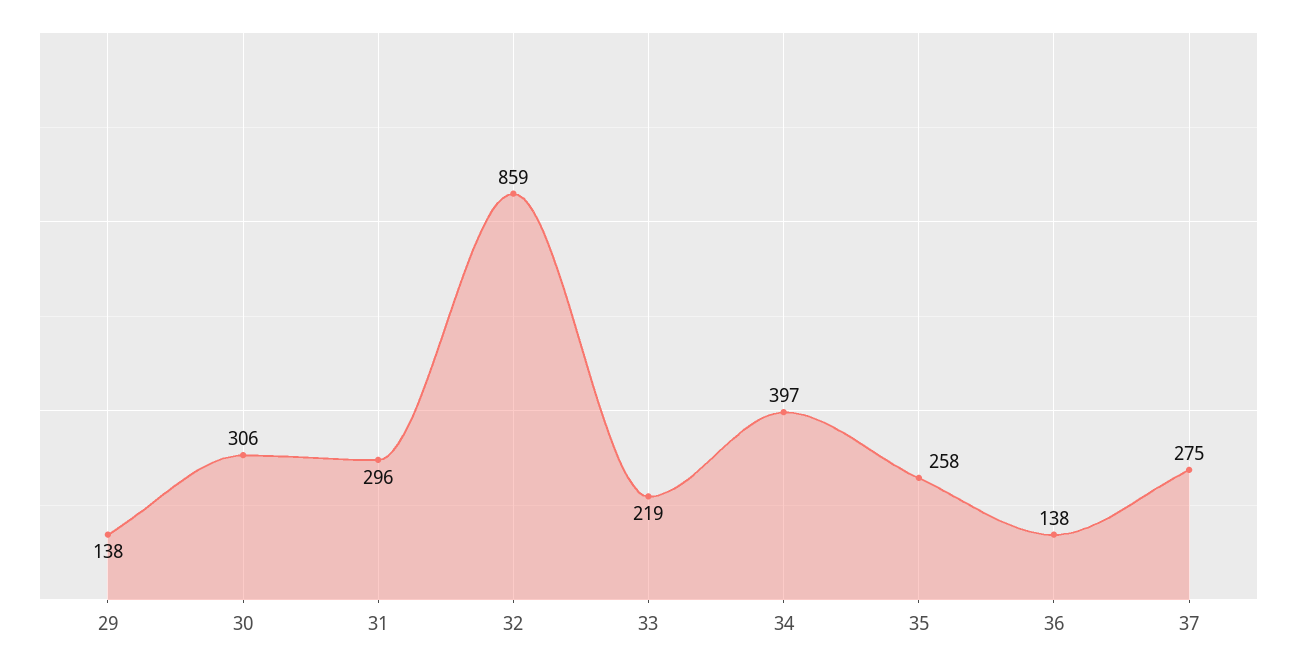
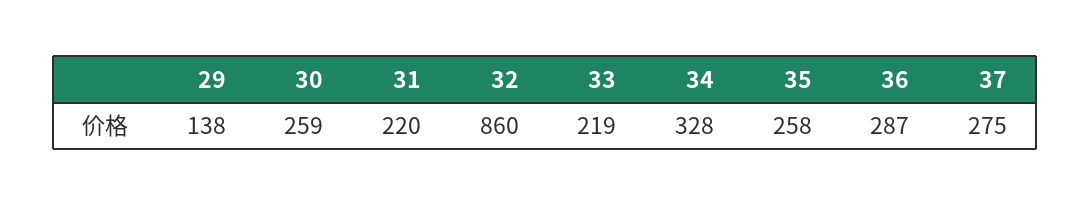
30: 306 -> 259
31: 296 -> 220
32: 859 -> 860
34: 397 -> 328
36: 138 -> 287

